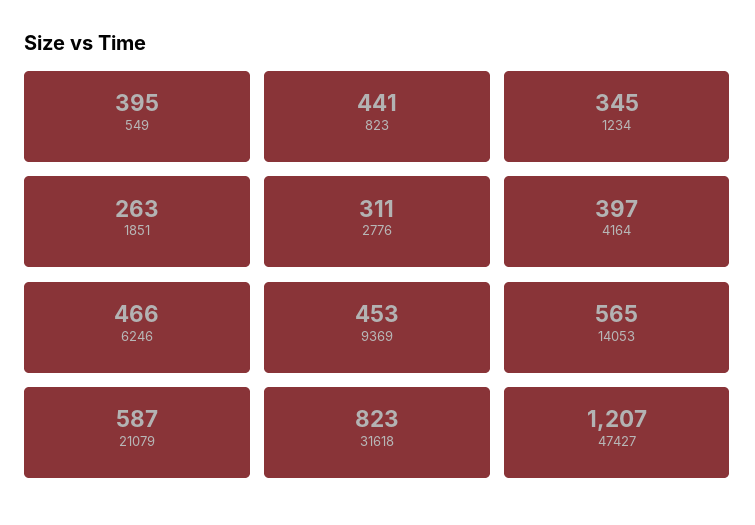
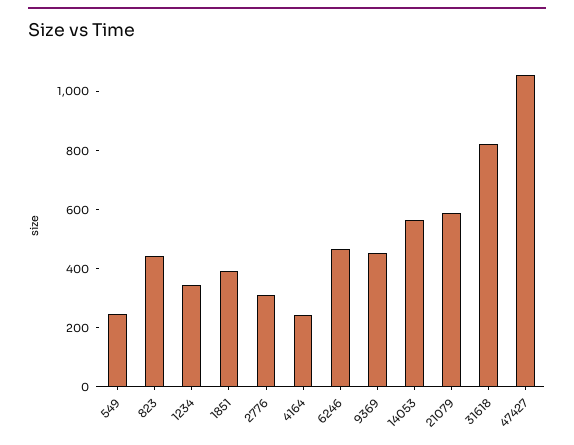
549: 395 -> 250
1851: 263 -> 400
4164: 397 -> 250
47427: 1207 -> 1050

